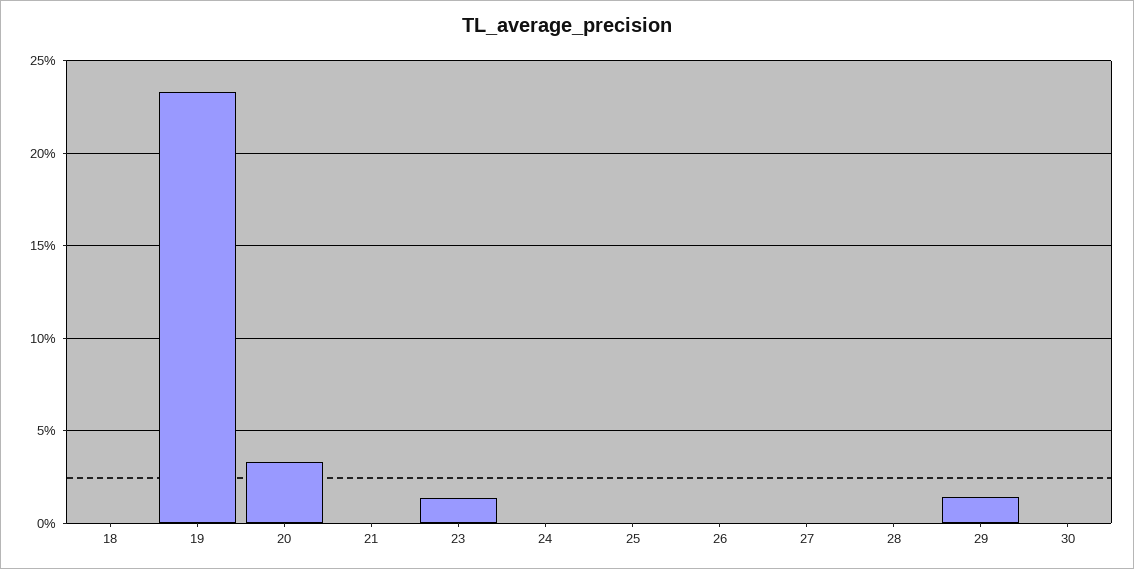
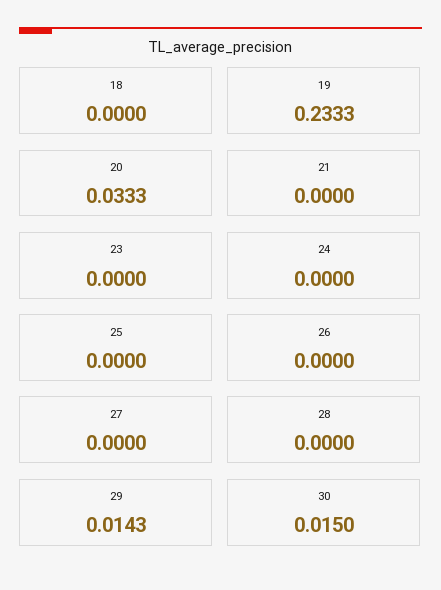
23: 0.015 -> 0
30: 0 -> 0.015

